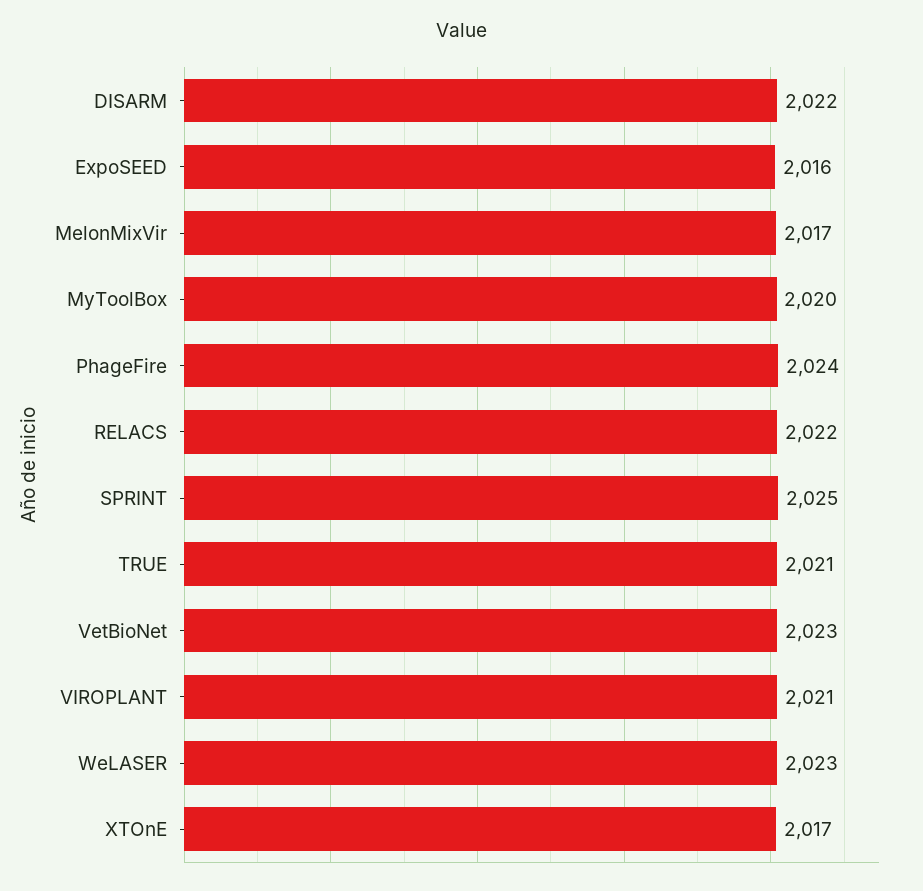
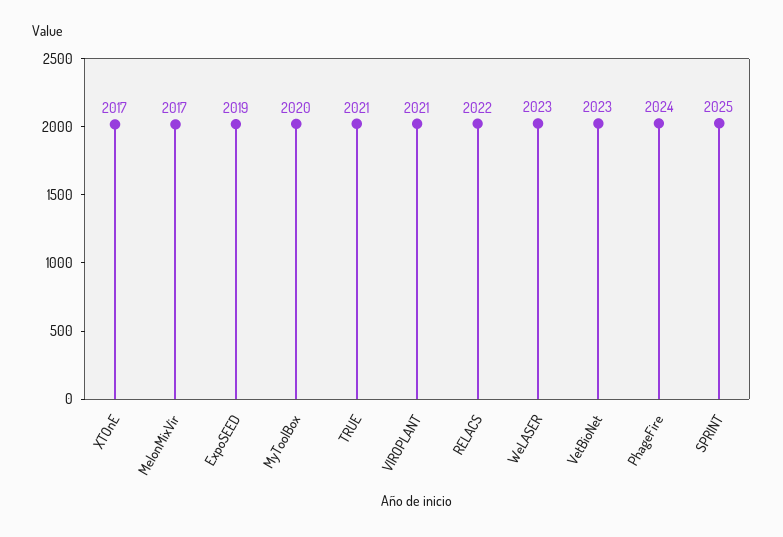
DISARM: 2022 -> none
ExpoSEED: 2016 -> 2019

